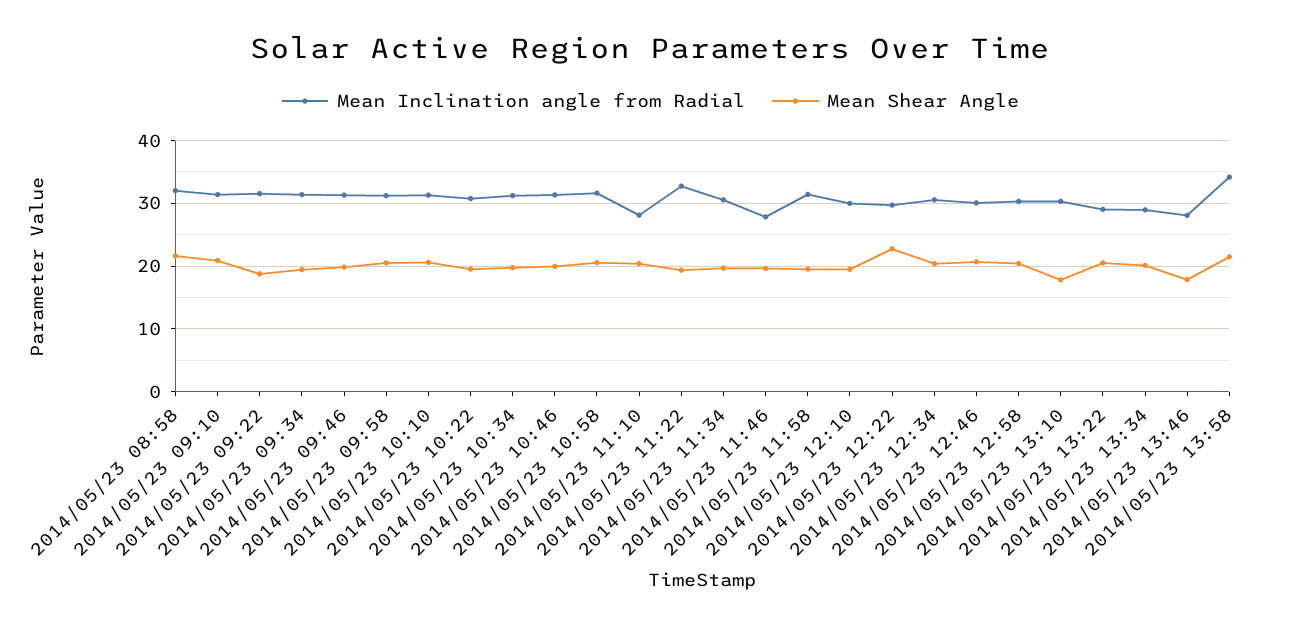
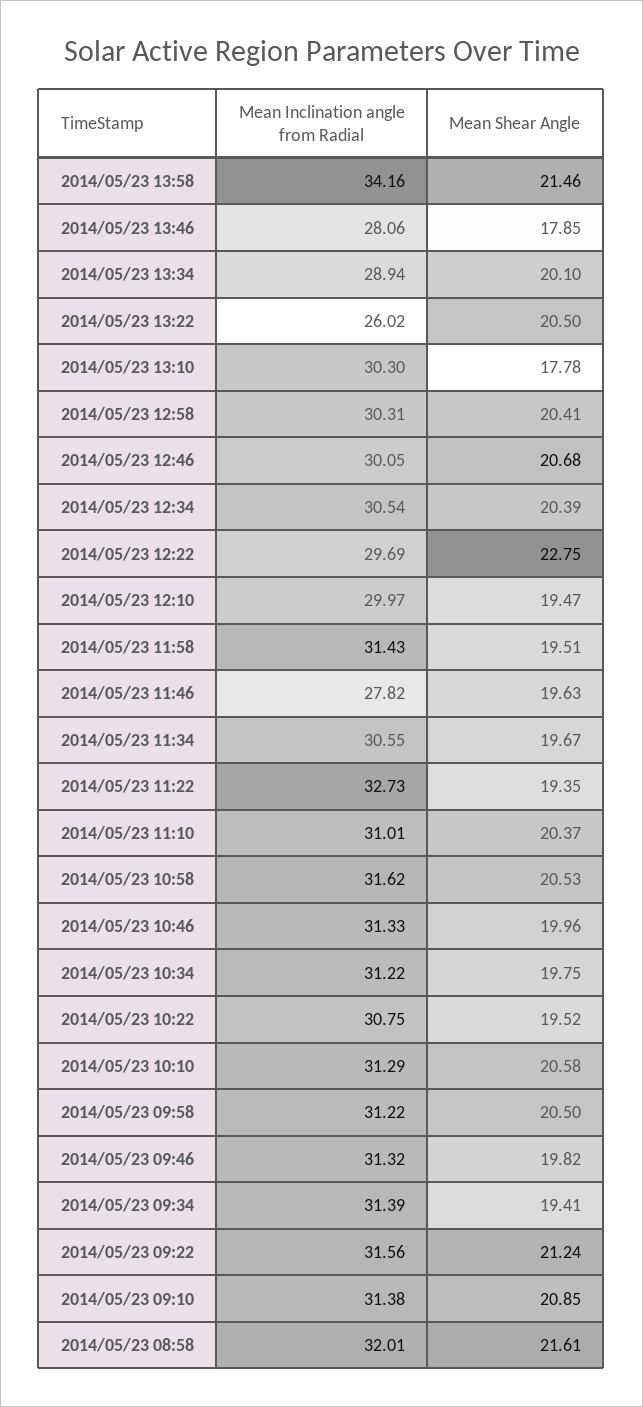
Mean Shear Angle, 2014/05/23 09:22: 19 -> 21.24
Mean Inclination angle from Radial, 2014/05/23 11:10: 28 -> 31.01
Mean Inclination angle from Radial, 2014/05/23 13:22: 29 -> 26.02

